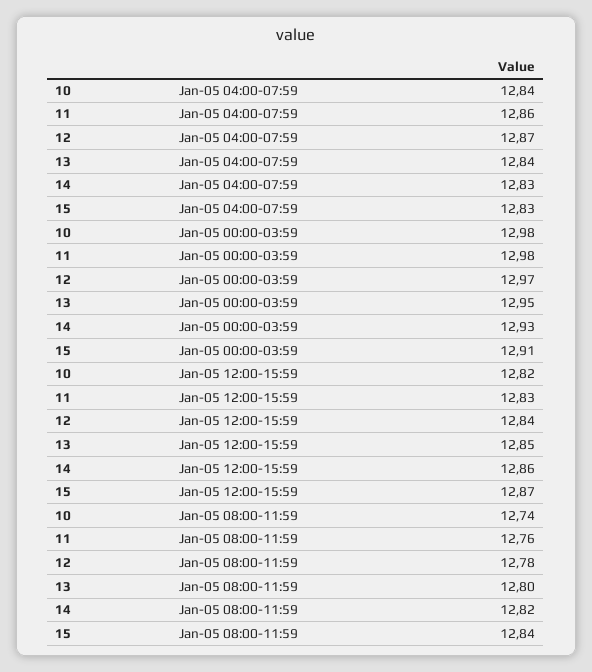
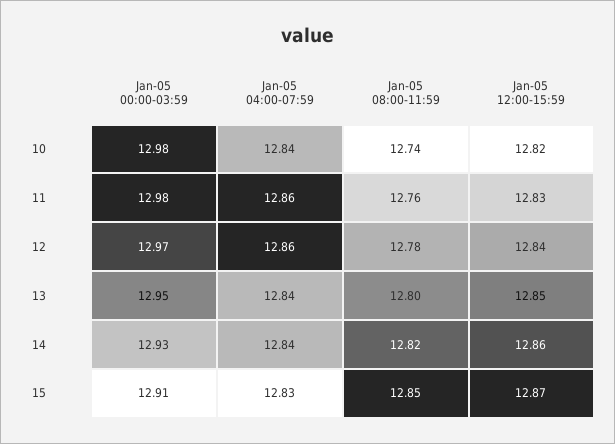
12, Jan-05 04:00-07:59: 12.87 -> 12.86
14, Jan-05 04:00-07:59: 12.83 -> 12.84
15, Jan-05 08:00-11:59: 12.84 -> 12.85

